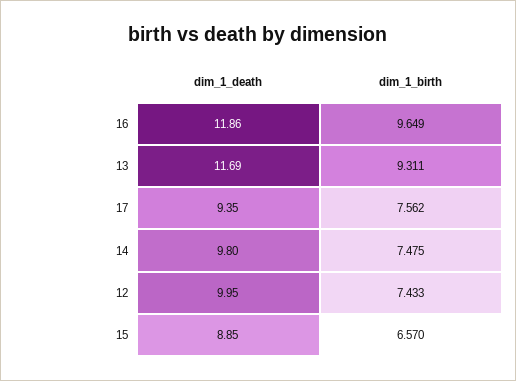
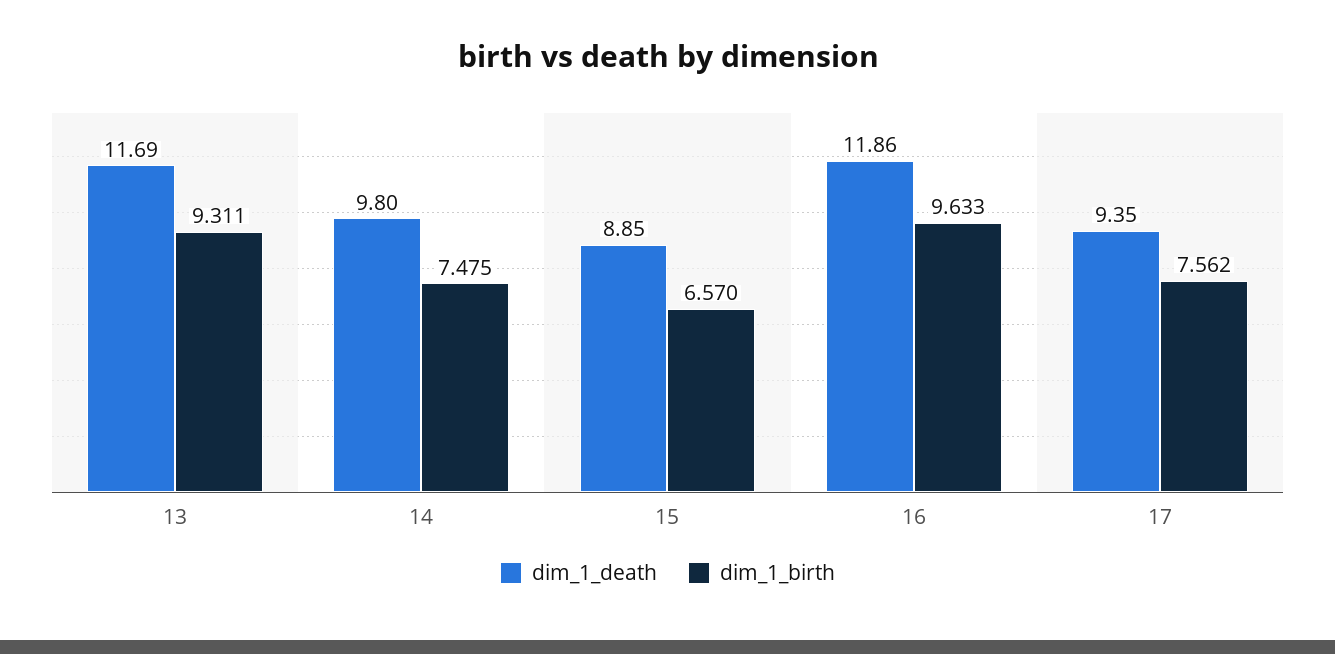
dim_1_birth, 16: 9.649 -> 9.633
dim_1_death, 12: 9.95 -> none
dim_1_birth, 12: 7.433 -> none

